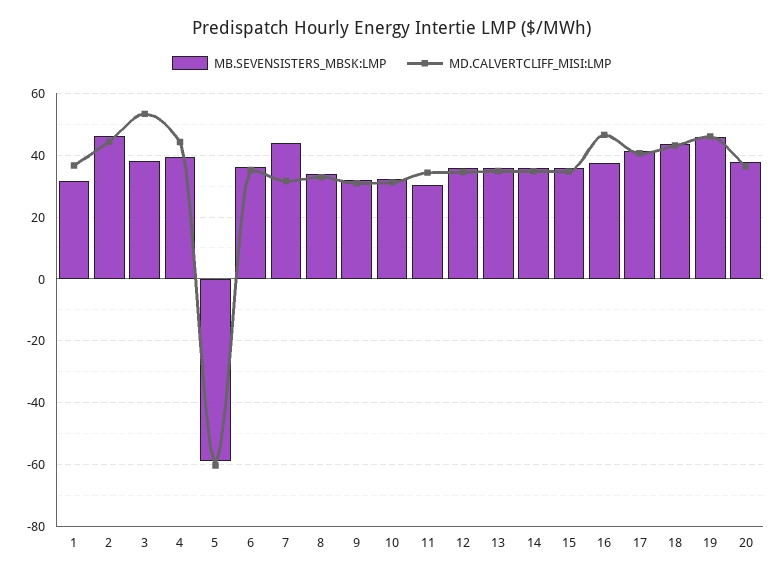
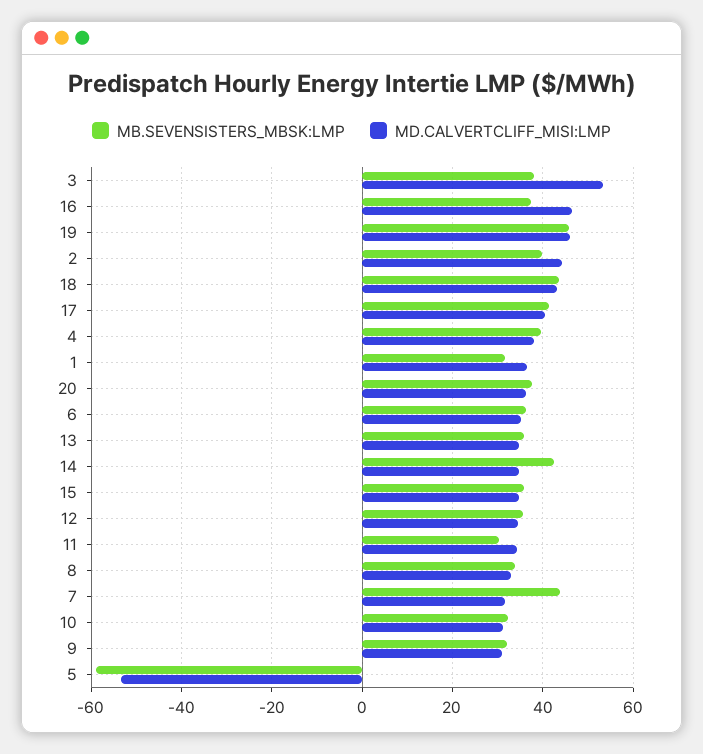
MB.SEVENSISTERS_MBSK:LMP, 2: 46 -> 40
MD.CALVERTCLIFF_MISI:LMP, 4: 44 -> 38
MD.CALVERTCLIFF_MISI:LMP, 5: -60 -> -54
MB.SEVENSISTERS_MBSK:LMP, 14: 36 -> 42

